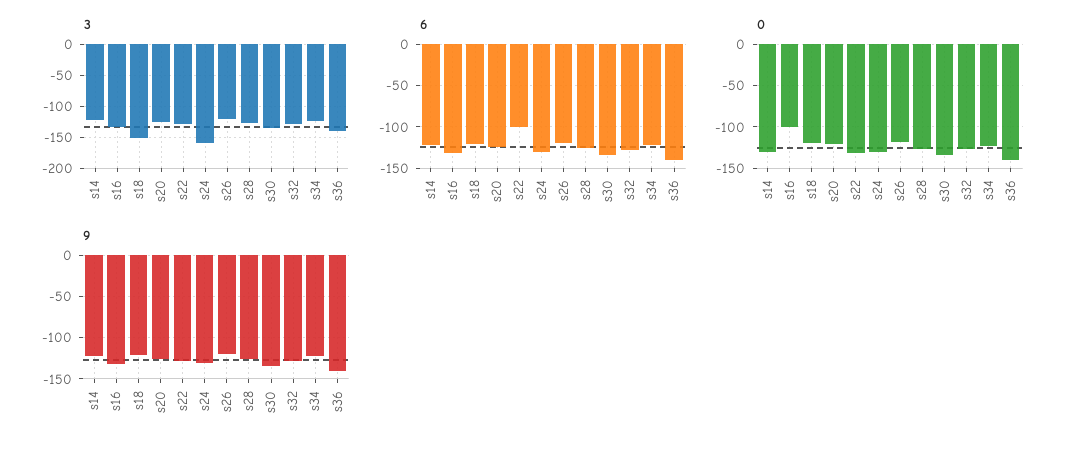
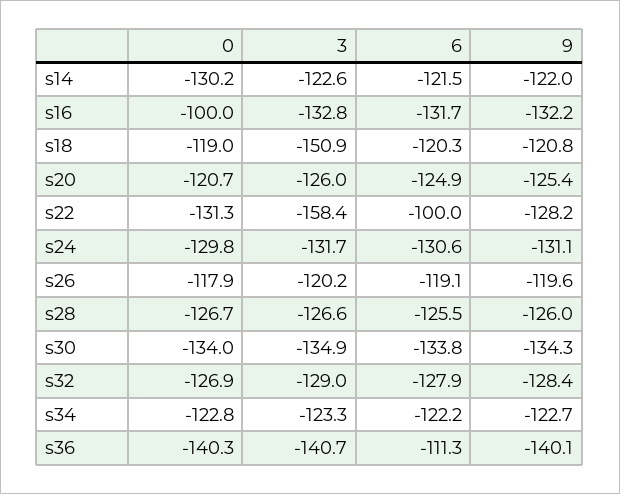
3, s22: -130 -> -158.4
3, s24: -160 -> -131.7
6, s36: -140 -> -111.3

